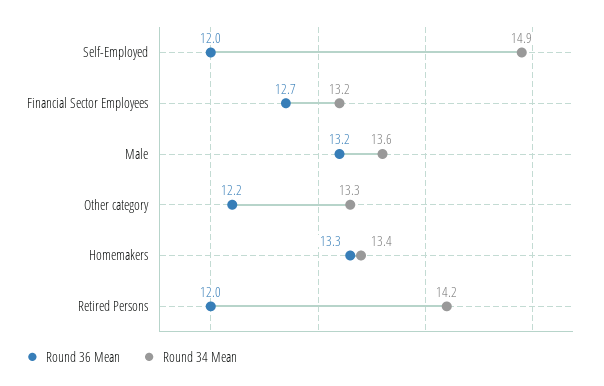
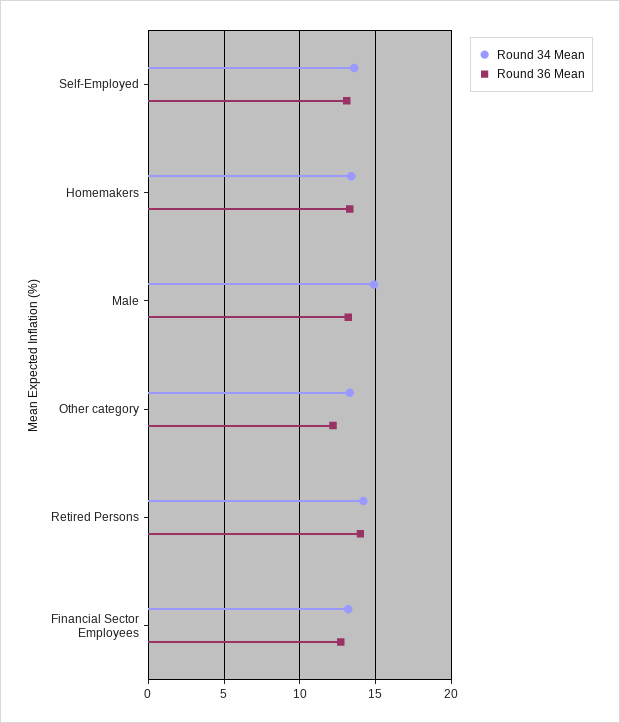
Round 36 Mean, Self-Employed: 12 -> 13
Round 34 Mean, Self-Employed: 14.9 -> 13.5
Round 34 Mean, Male: 13.6 -> 15
Round 36 Mean, Retired Persons: 12 -> 14

